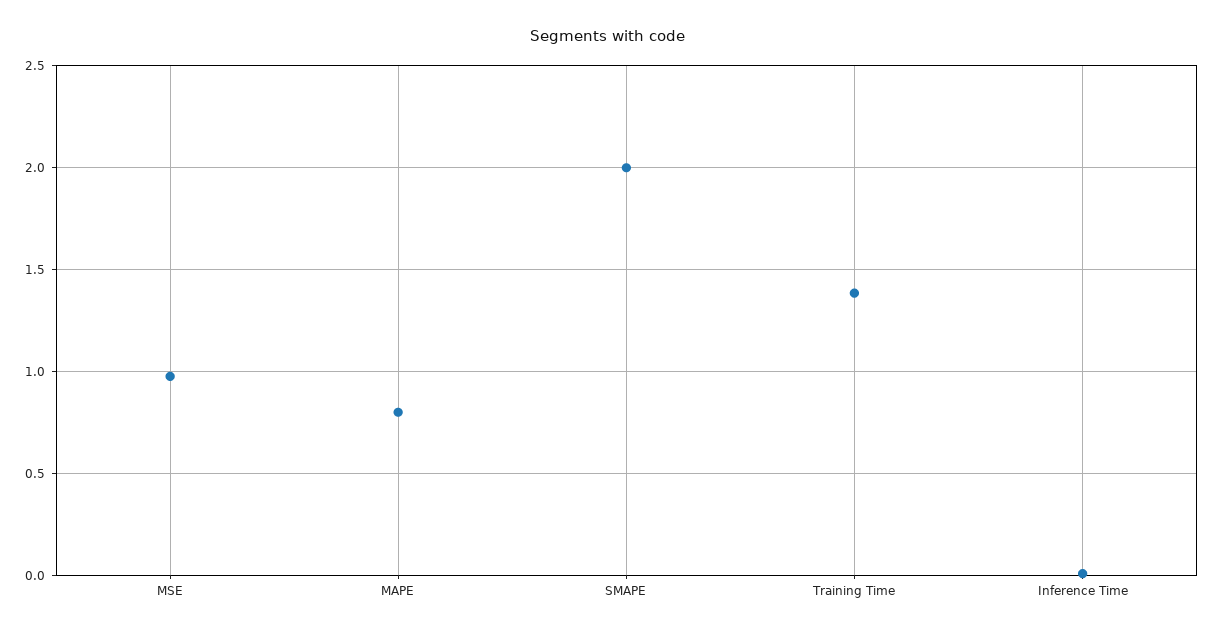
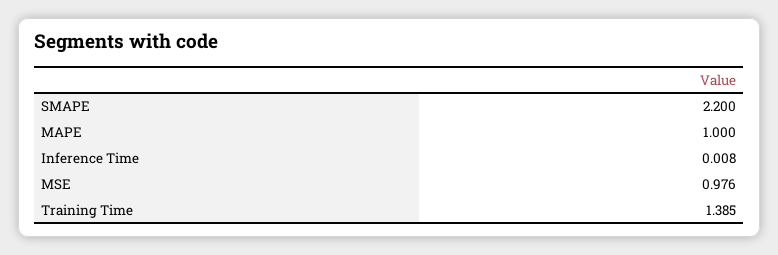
MAPE: 0.8 -> 1
SMAPE: 2 -> 2.2

